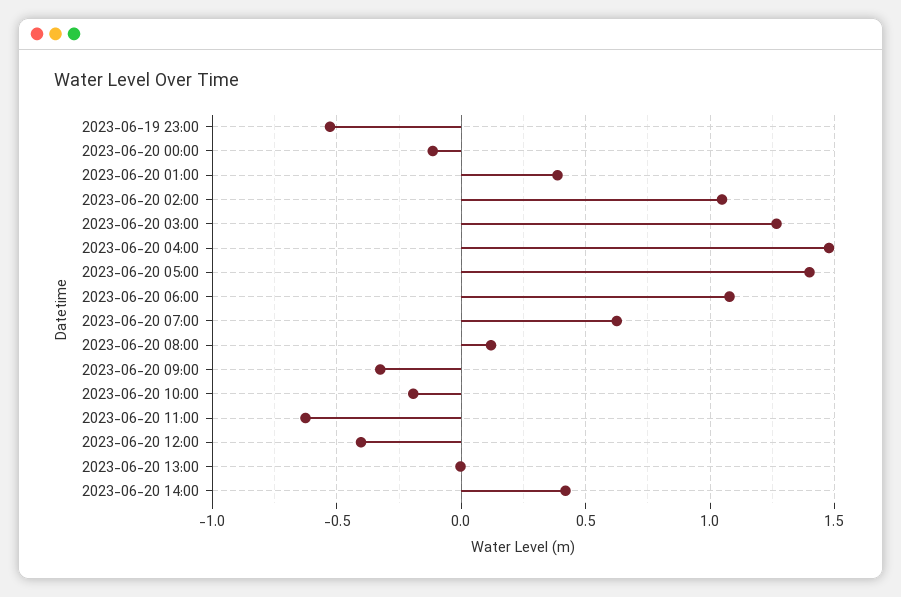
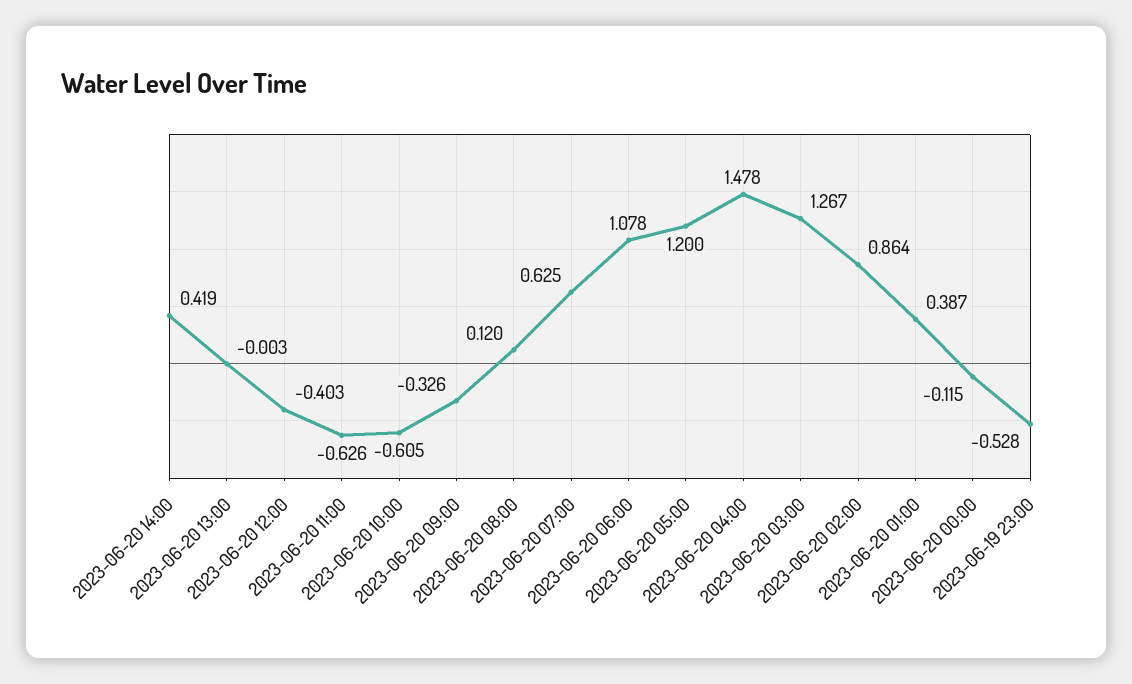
2023-06-20 02:00: 1.05 -> 0.864
2023-06-20 05:00: 1.4 -> 1.2
2023-06-20 10:00: -0.2 -> -0.605

